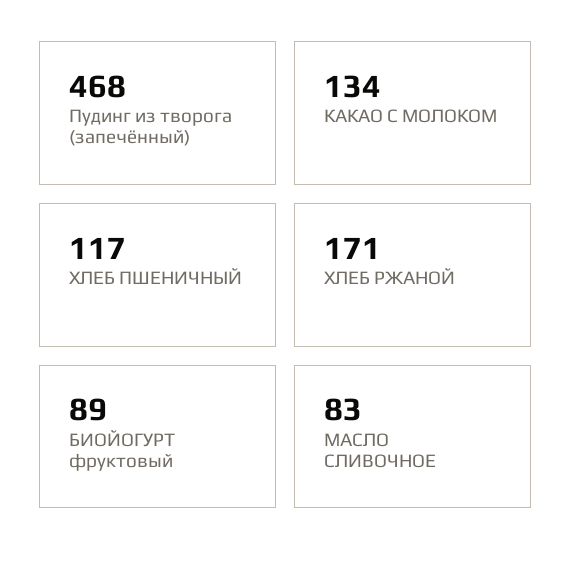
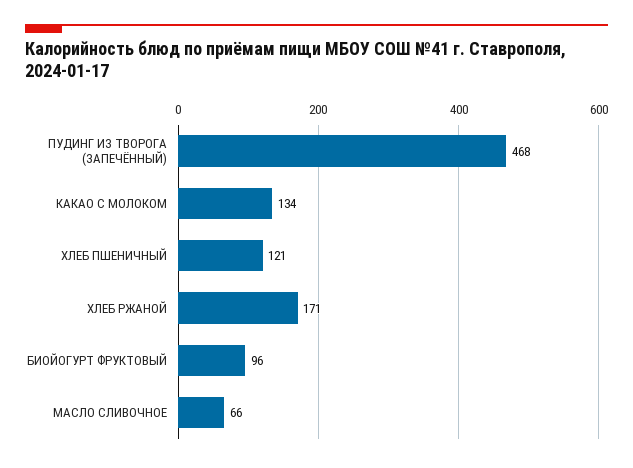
ХЛЕБ ПШЕНИЧНЫЙ: 117 -> 121
БИОЙОГУРТ фруктовый: 89 -> 96
МАСЛО СЛИВОЧНОЕ: 83 -> 66

